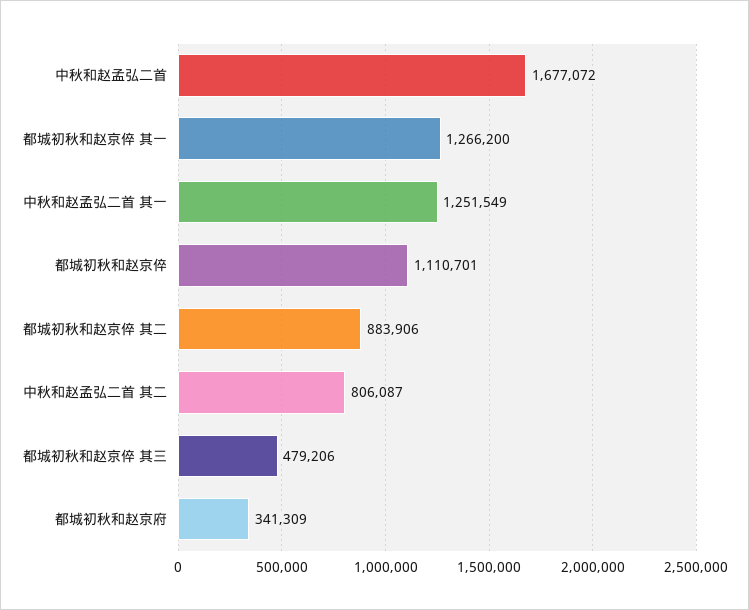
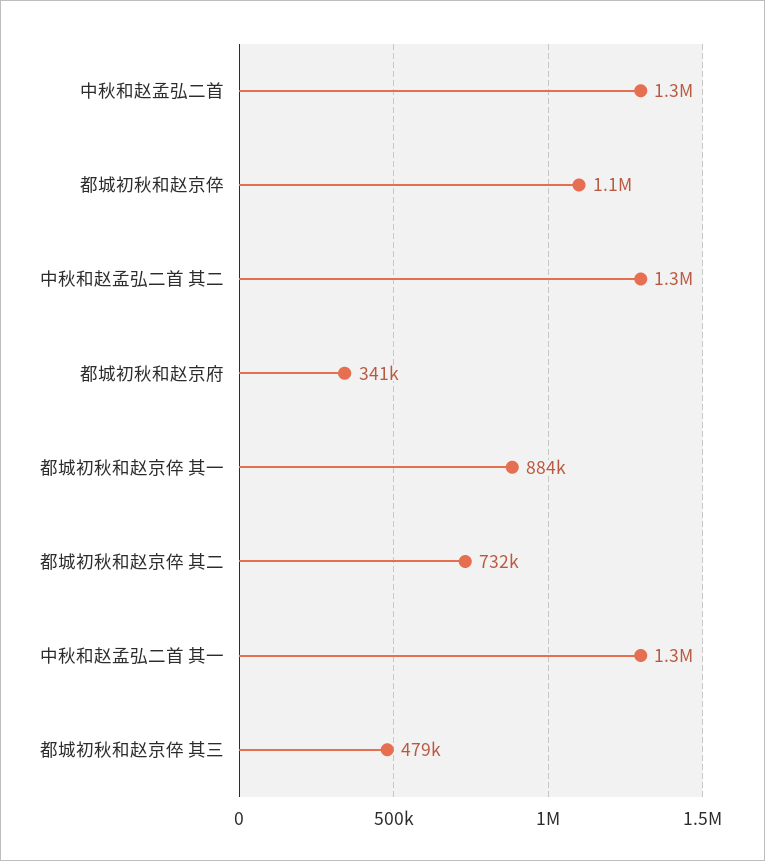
中秋和赵孟弘二首: 1677072 -> 1300000
都城初秋和赵京倅 其一: 1266200 -> 884000
都城初秋和赵京倅 其二: 883906 -> 732000
中秋和赵孟弘二首 其二: 806087 -> 1300000

